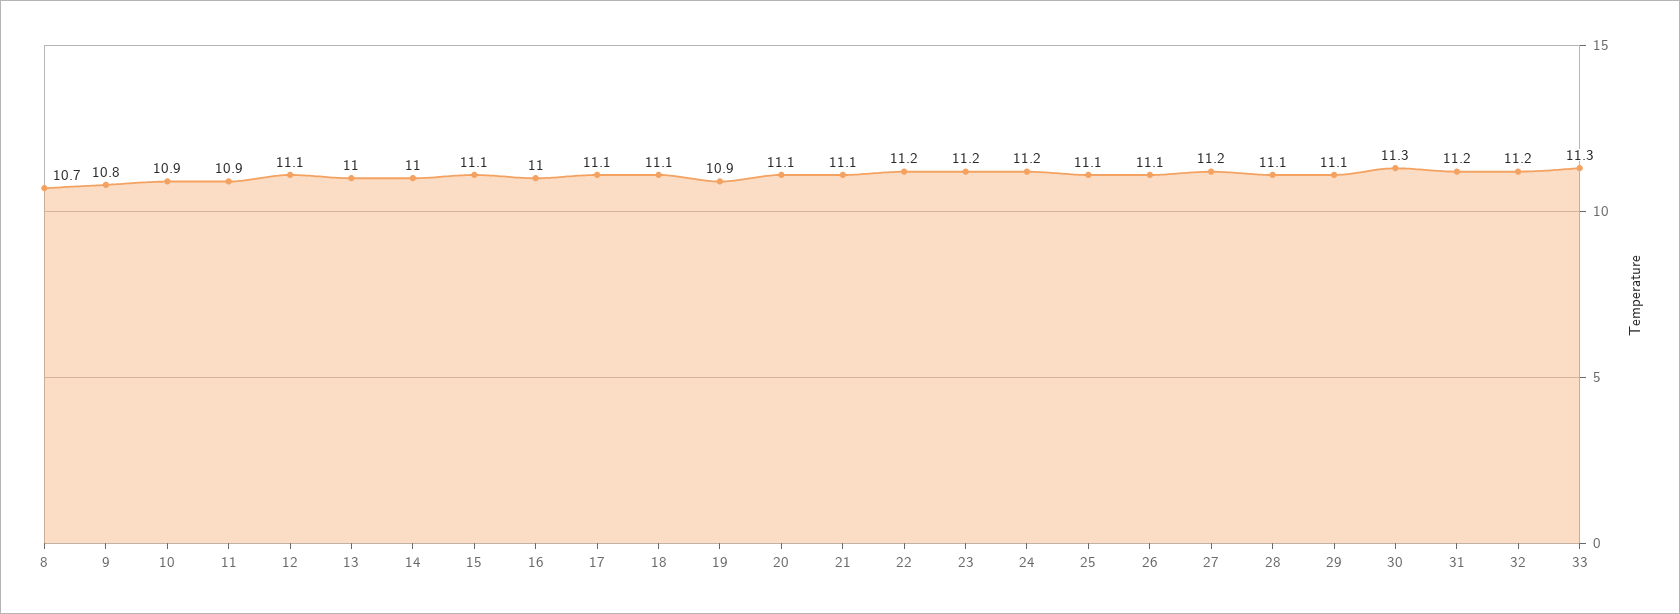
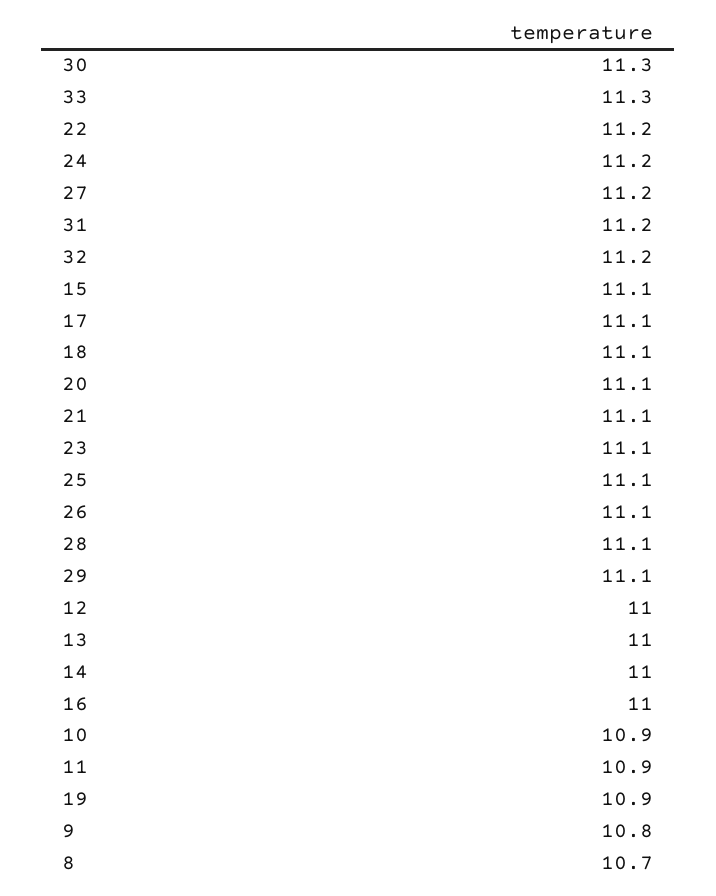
12: 11.1 -> 11
23: 11.2 -> 11.1

